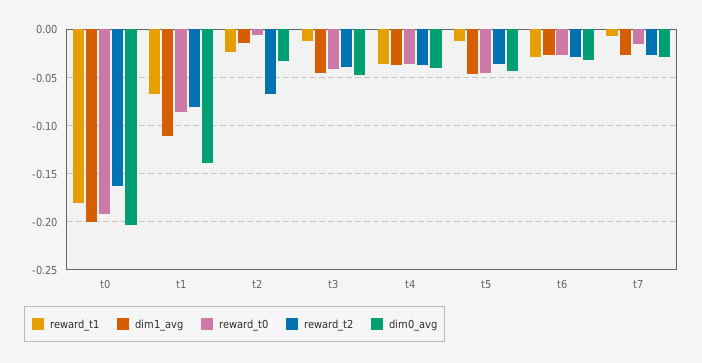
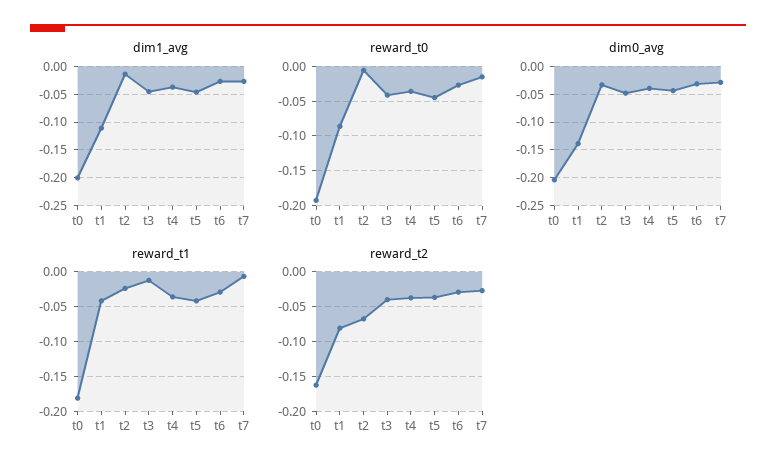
reward_t1, t1: -0.07 -> -0.04
reward_t1, t5: -0.01 -> -0.04

